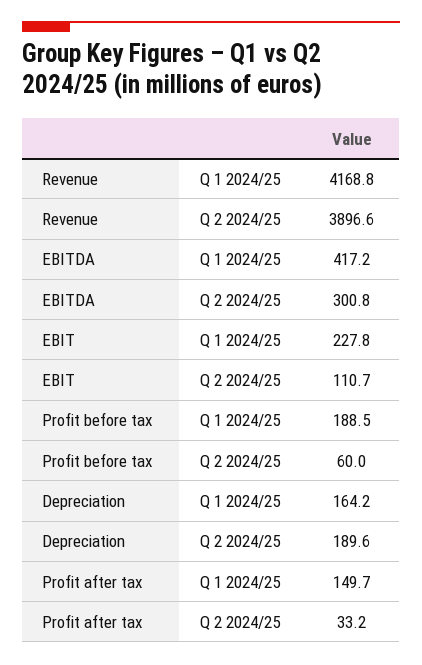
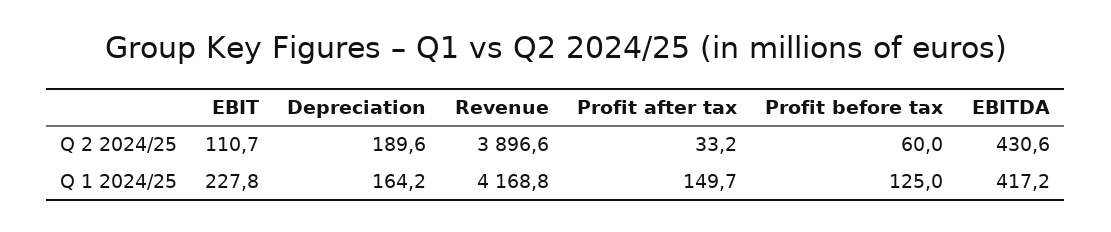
EBITDA, Q 2 2024/25: 300.8 -> 430.6
Profit before tax, Q 1 2024/25: 188.5 -> 125

